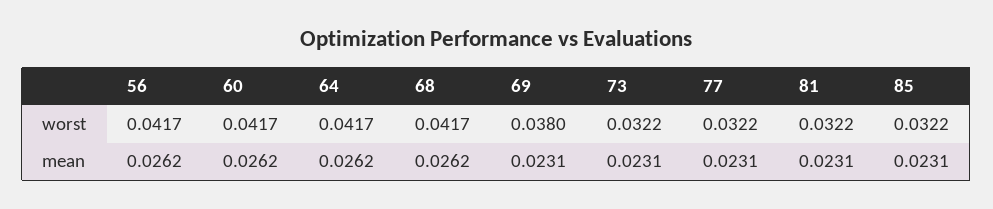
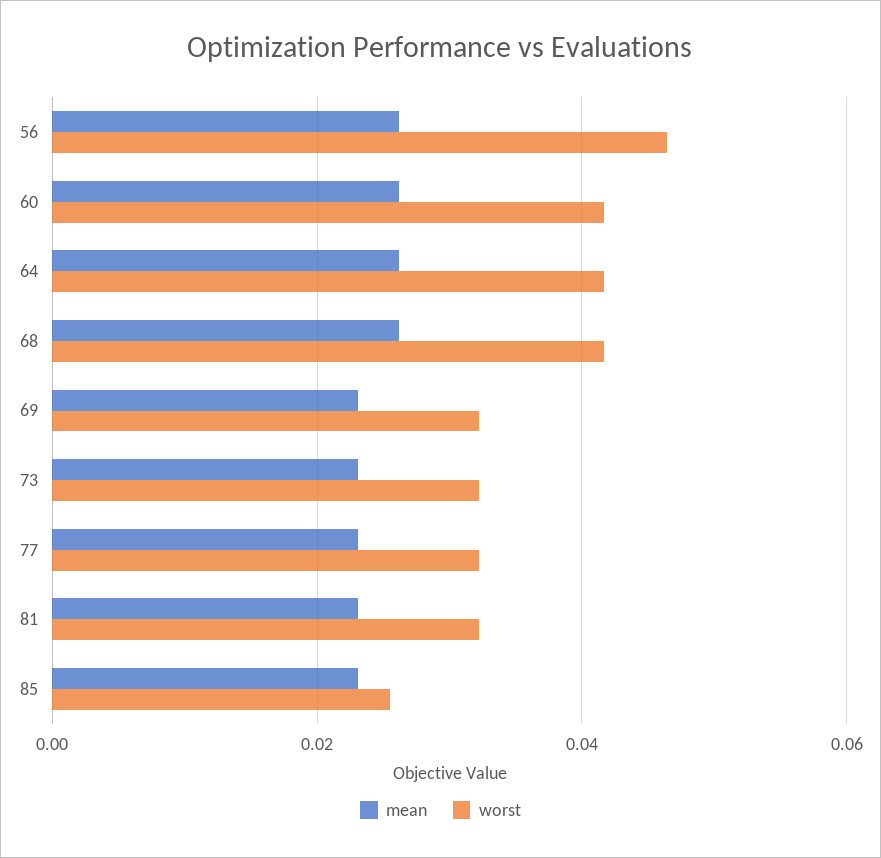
worst, 56: 0.0417 -> 0.046
worst, 69: 0.038 -> 0.032
worst, 85: 0.0322 -> 0.026

